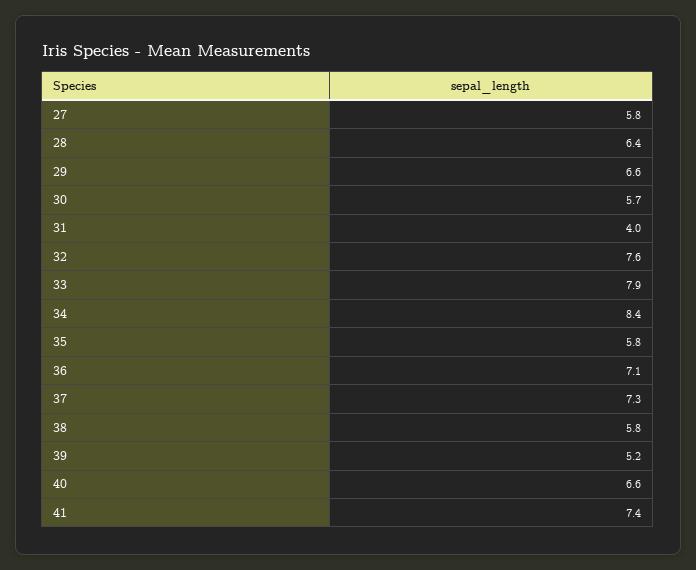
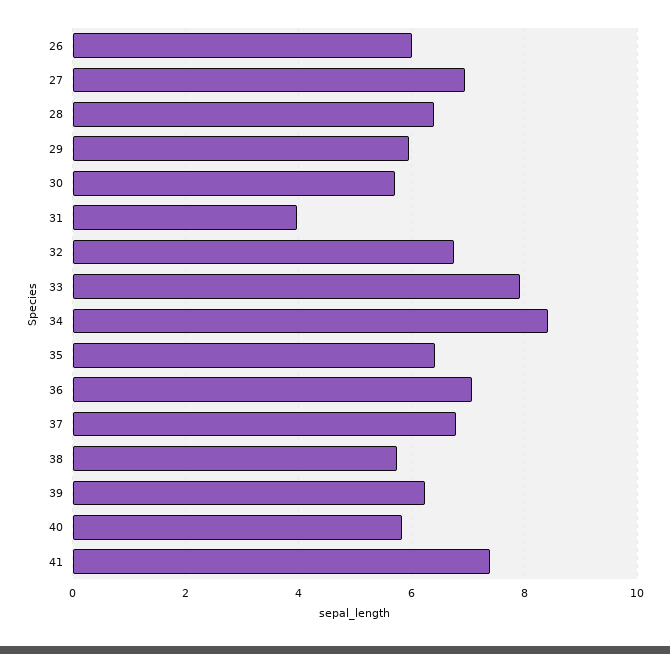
27: 5.8 -> 7
29: 6.6 -> 6
32: 7.6 -> 6.8
35: 5.8 -> 6.4
37: 7.3 -> 6.8
39: 5.2 -> 6.2
40: 6.6 -> 5.8
26: none -> 6

